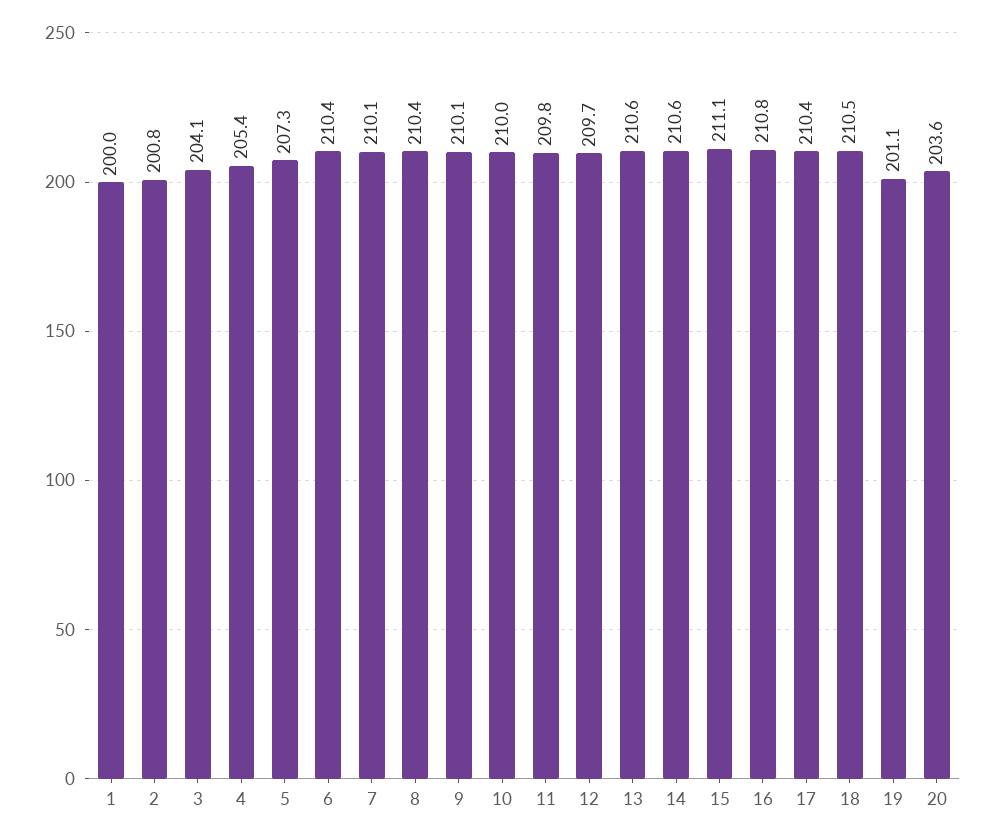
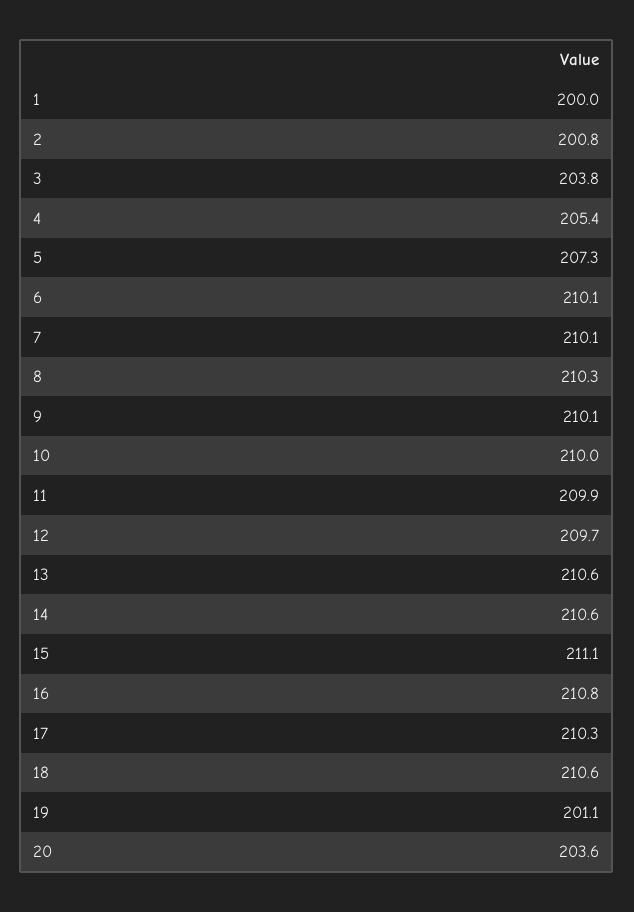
3: 204.1 -> 203.8
6: 210.4 -> 210.1
8: 210.4 -> 210.3
11: 209.8 -> 209.9
17: 210.4 -> 210.3
18: 210.5 -> 210.6

